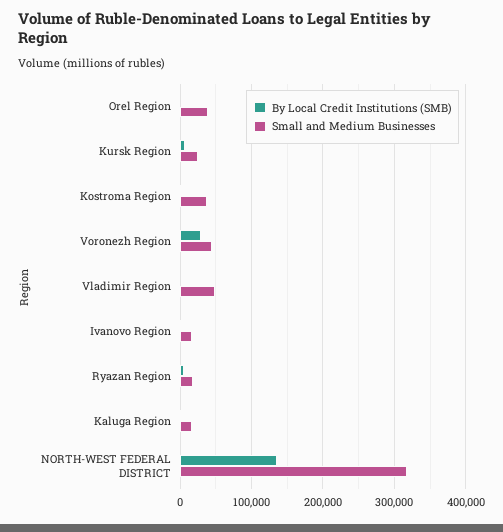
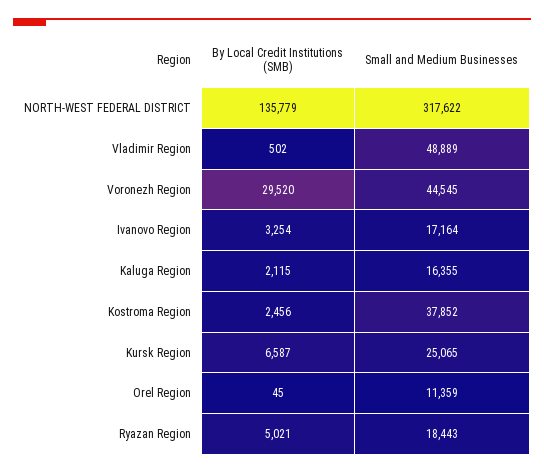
Small and Medium Businesses, Orel Region: 40000 -> 11359

